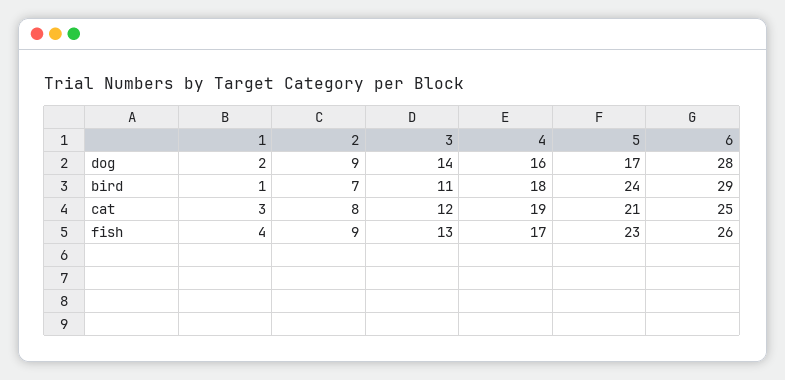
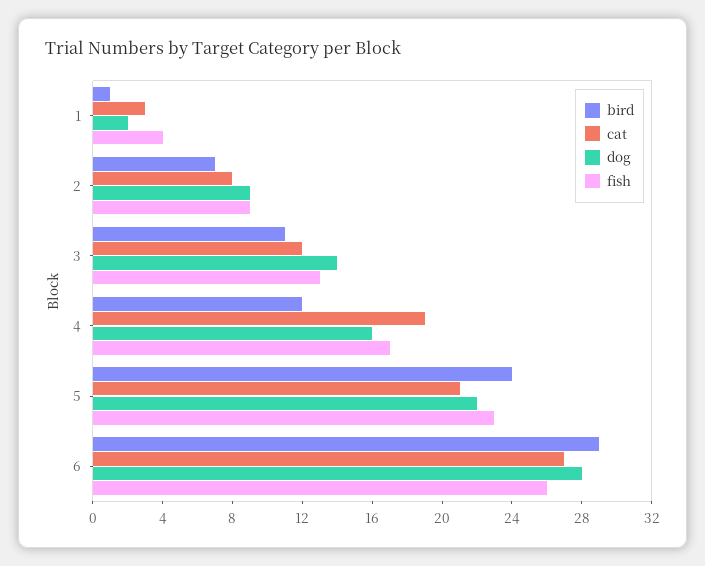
dog, 5: 17 -> 22
bird, 4: 18 -> 12
cat, 6: 25 -> 27

